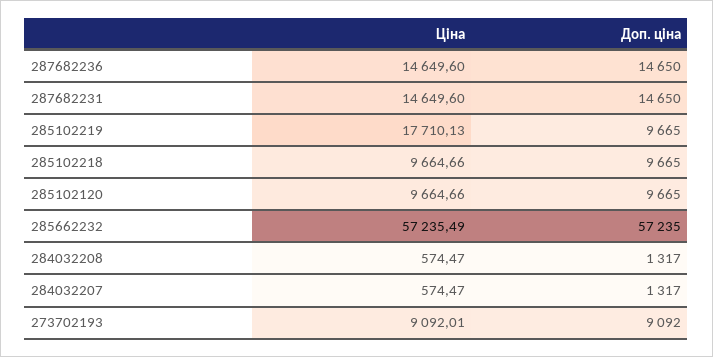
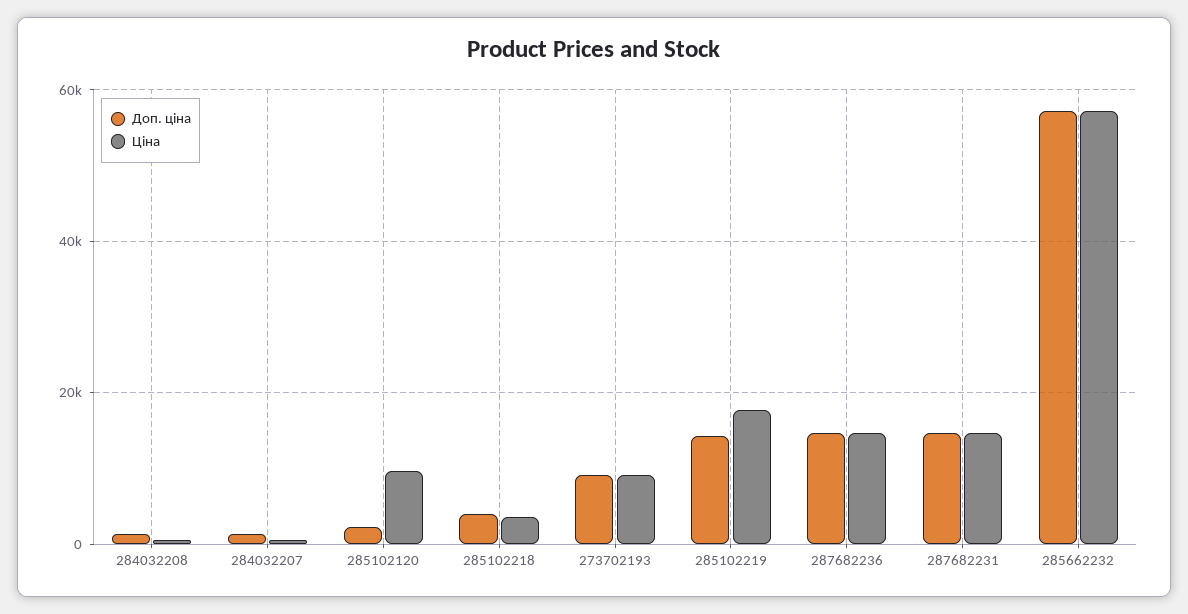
Доп. ціна, 285102219: 9665 -> 14000
Ціна, 285102218: 9664.66 -> 4000
Доп. ціна, 285102218: 9665 -> 4000
Доп. ціна, 285102120: 9665 -> 2000

